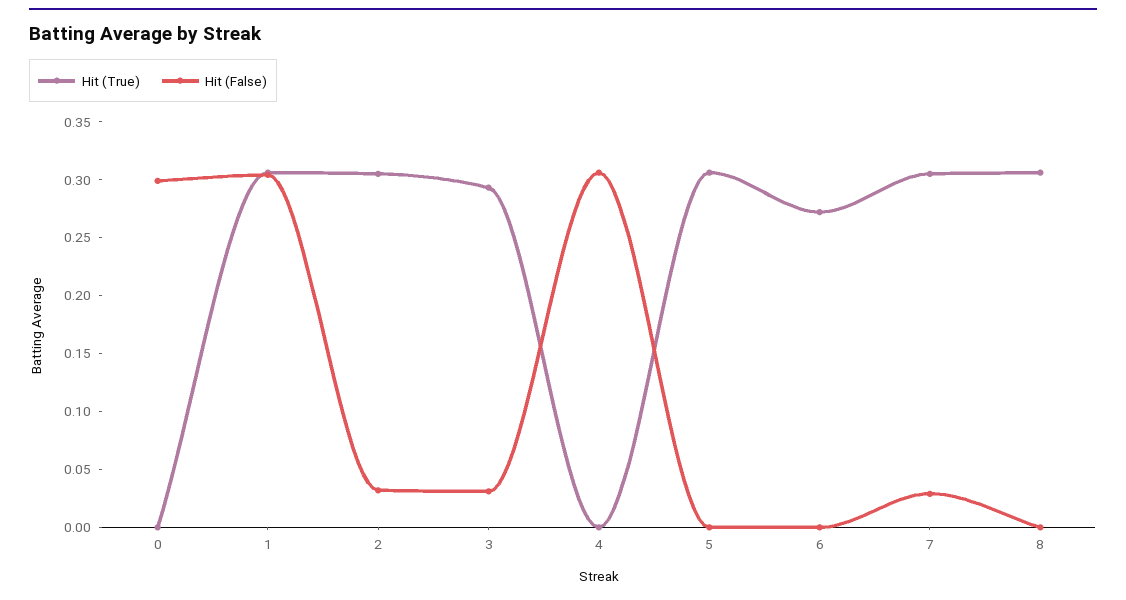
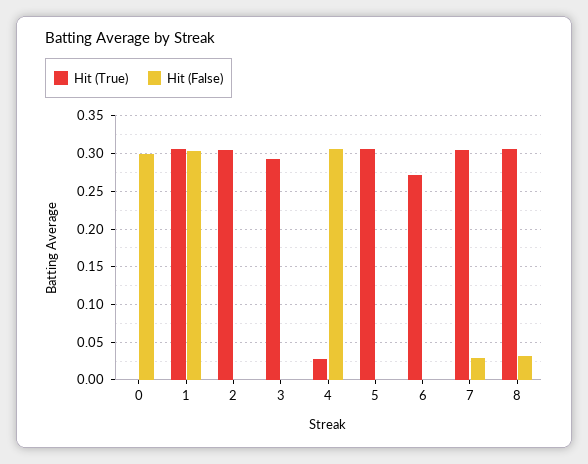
Hit (False), 2: 0.03 -> 0
Hit (False), 3: 0.03 -> 0
Hit (True), 4: 0 -> 0.03
Hit (False), 8: 0 -> 0.03

